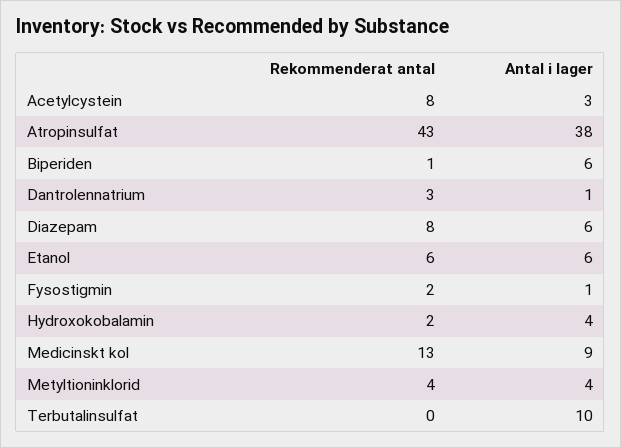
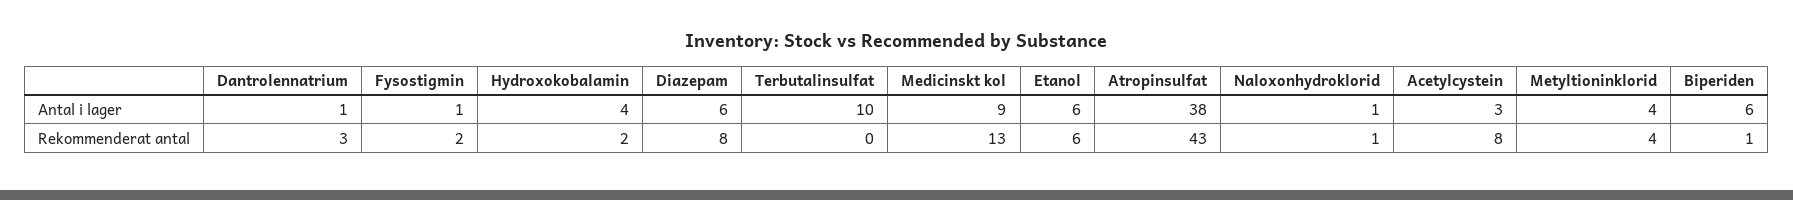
Antal i lager, Naloxonhydroklorid: none -> 1
Rekommenderat antal, Naloxonhydroklorid: none -> 1

